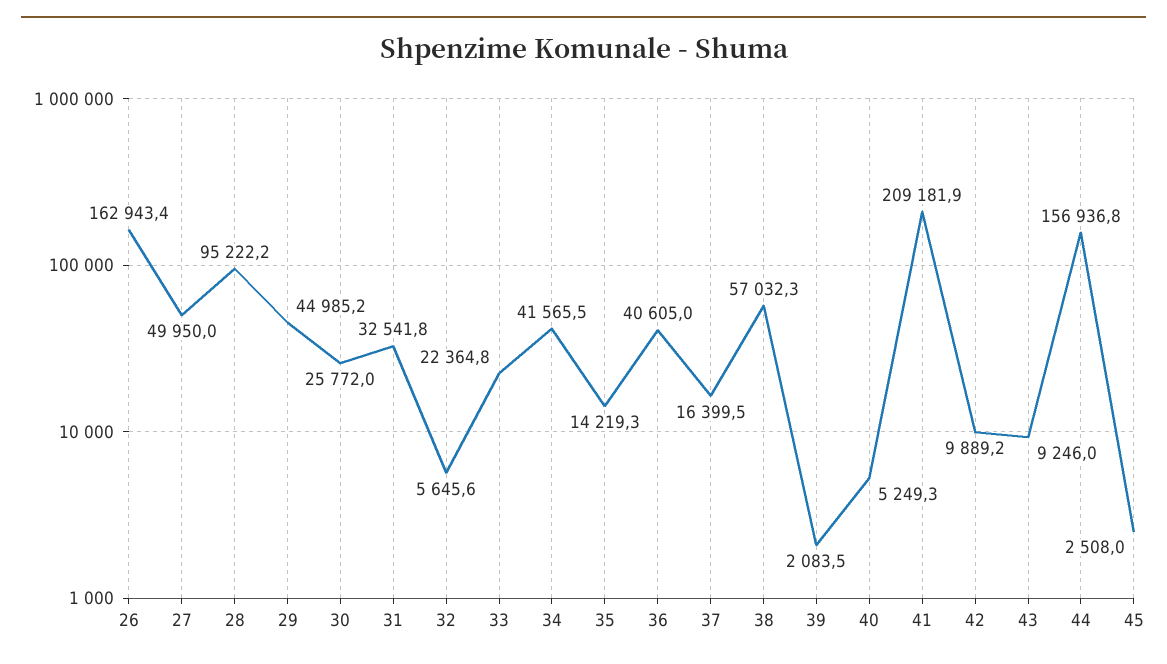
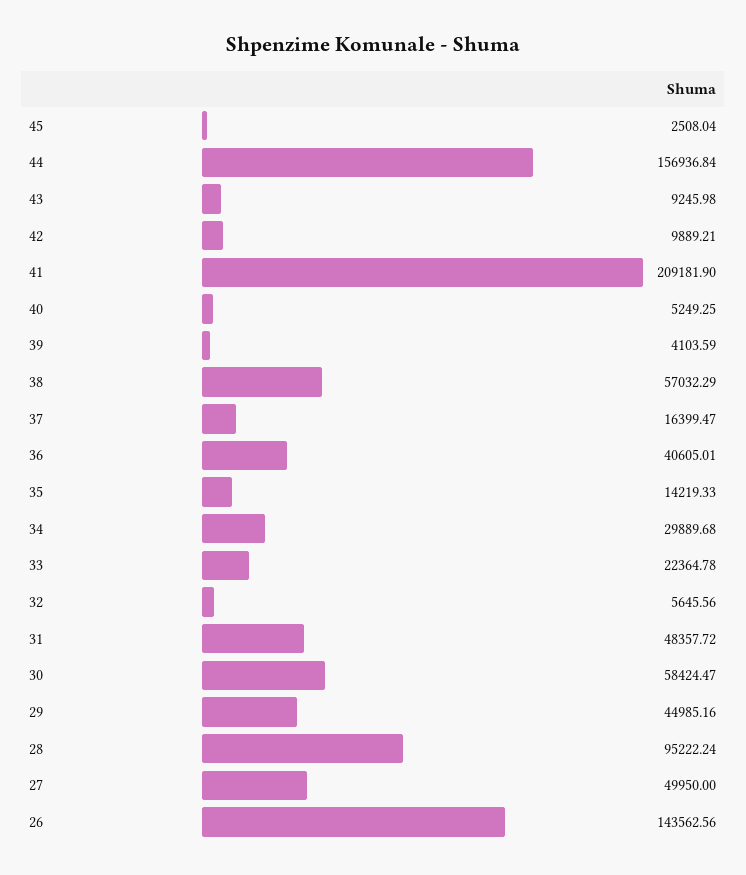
26: 162943.4 -> 143562.56
30: 25772 -> 58424.47
31: 32541.8 -> 48357.72
34: 41565.5 -> 29889.68
39: 2083.5 -> 4103.59

